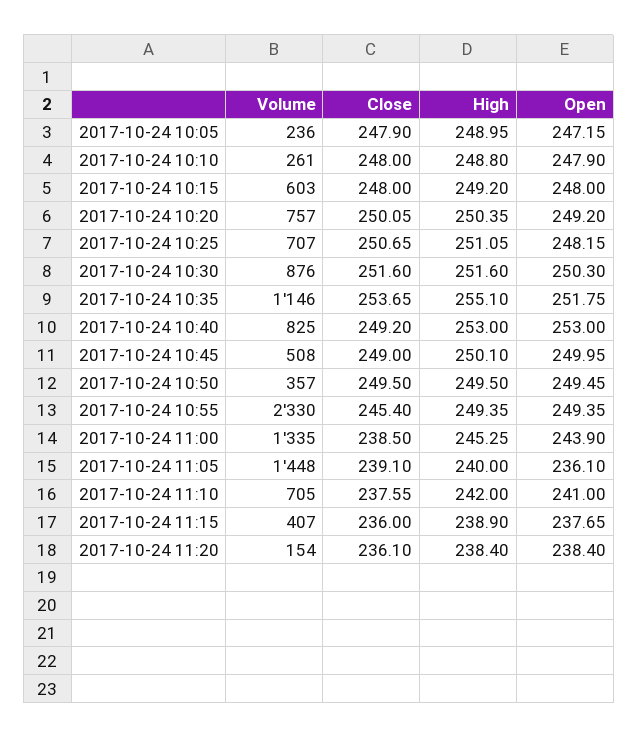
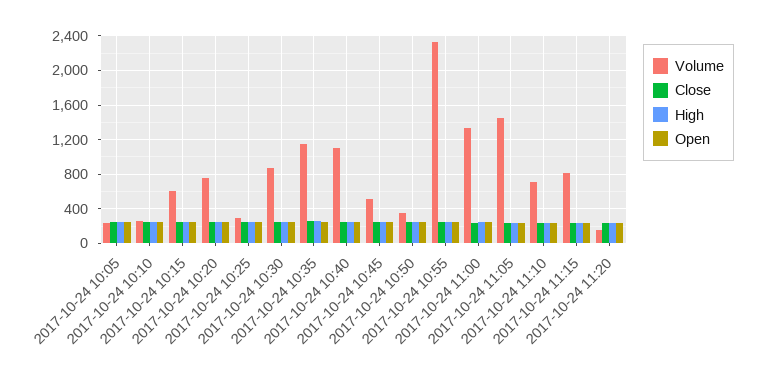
Volume, 2017-10-24 10:25: 707 -> 300
Volume, 2017-10-24 10:40: 825 -> 1100
Volume, 2017-10-24 11:15: 407 -> 800

